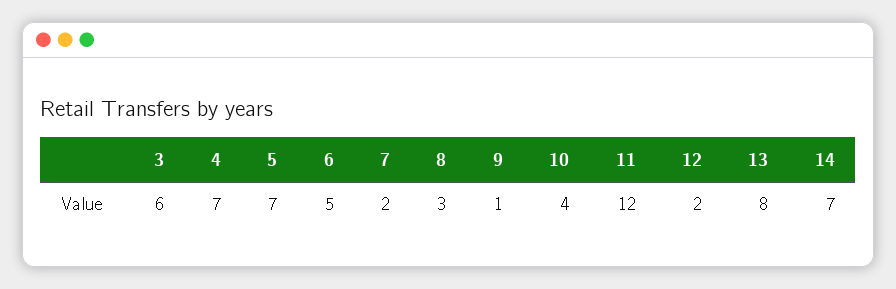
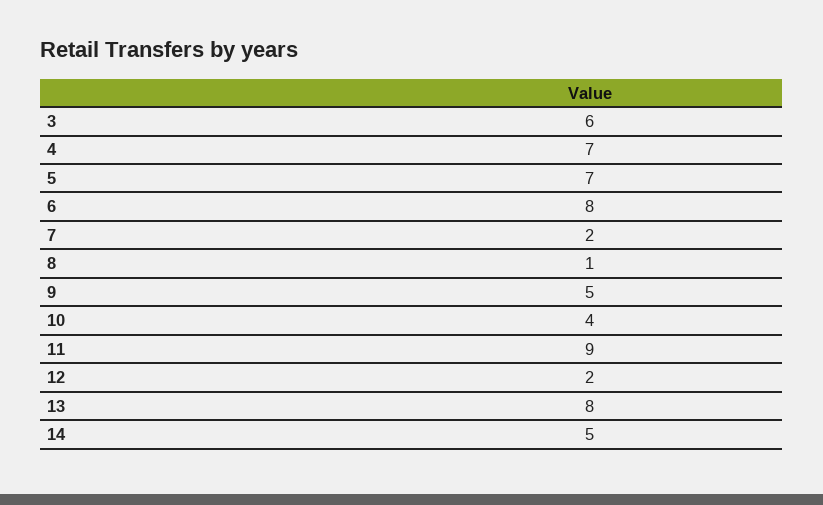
6: 5 -> 8
8: 3 -> 1
9: 1 -> 5
11: 12 -> 9
14: 7 -> 5

